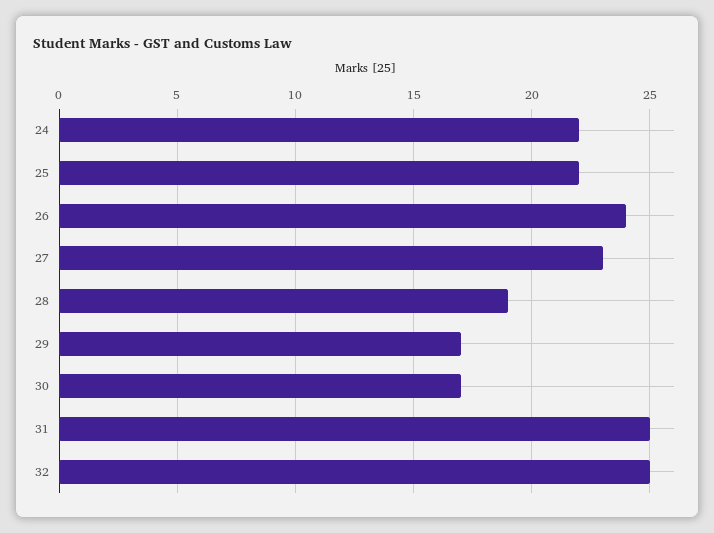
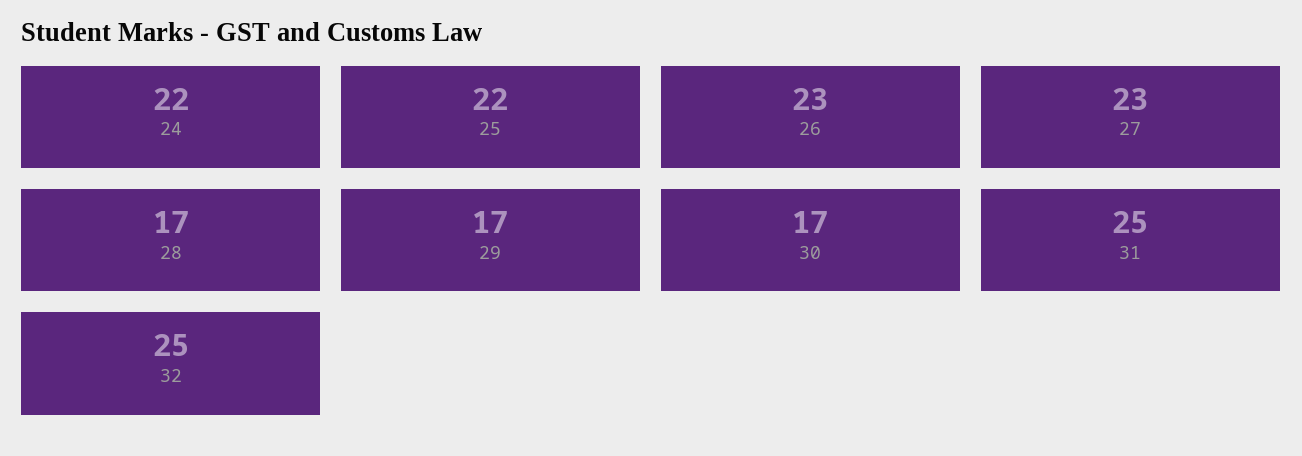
26: 24 -> 23
28: 19 -> 17

